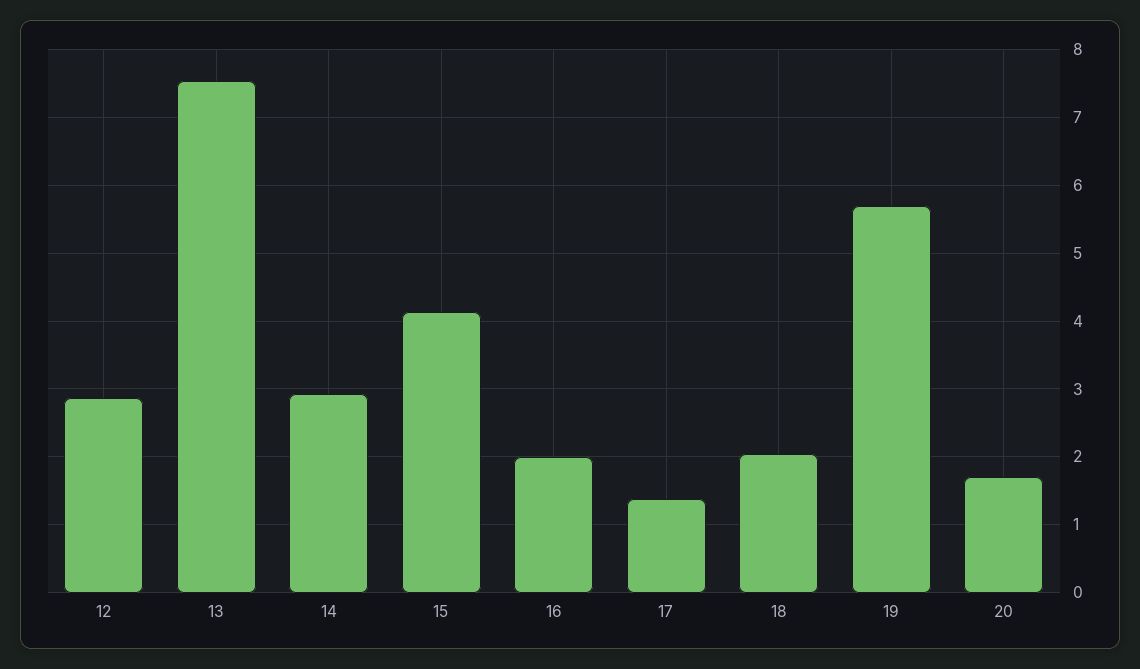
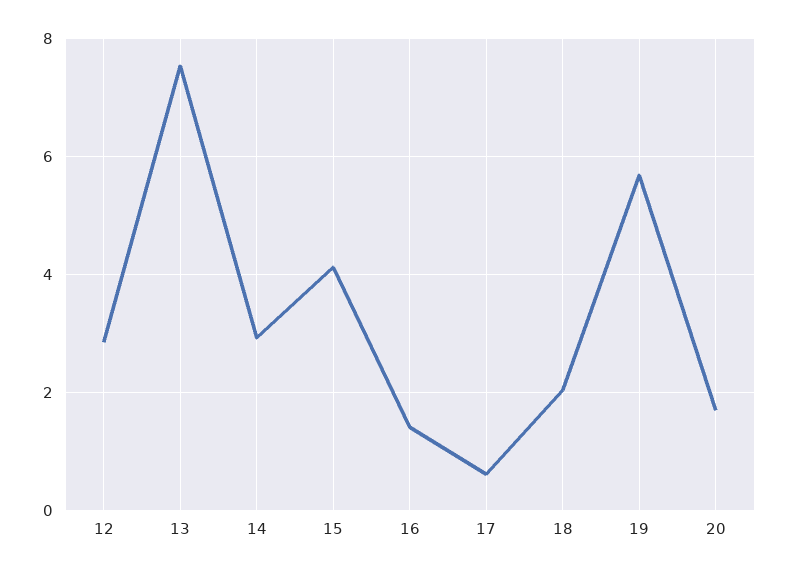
16: 2 -> 1.4
17: 1.4 -> 0.6

